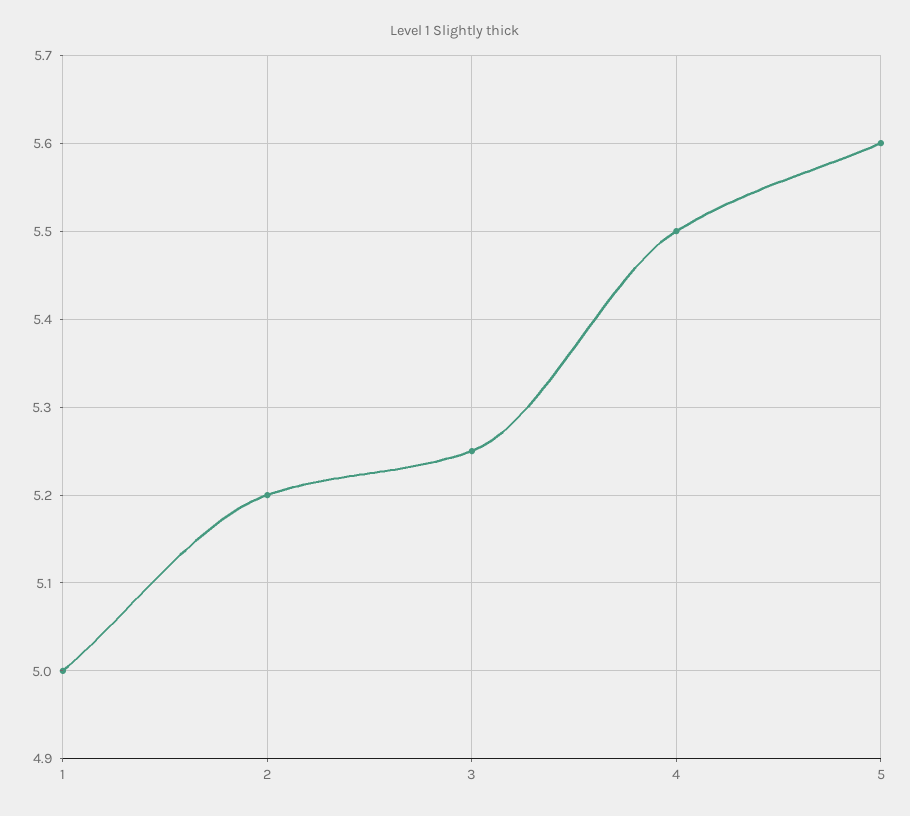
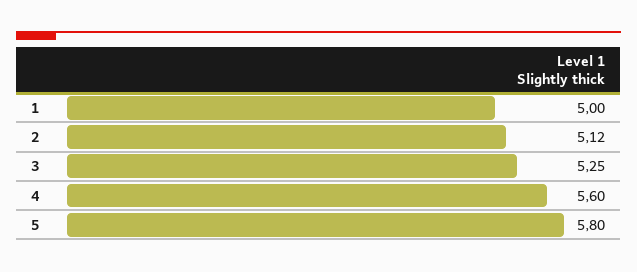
2: 5.2 -> 5.12
4: 5.5 -> 5.6
5: 5.6 -> 5.8

